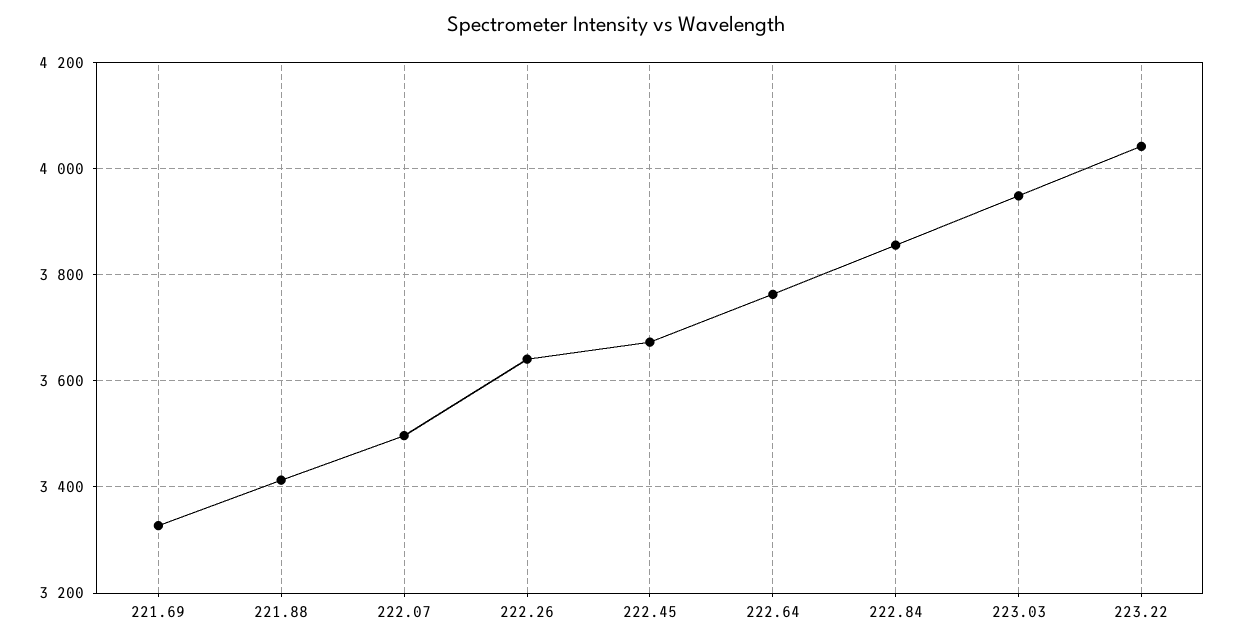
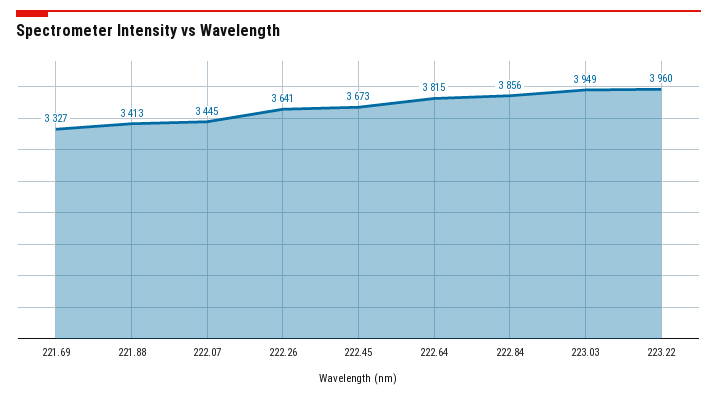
222.07: 3500 -> 3445
222.64: 3760 -> 3815
223.22: 4040 -> 3960

